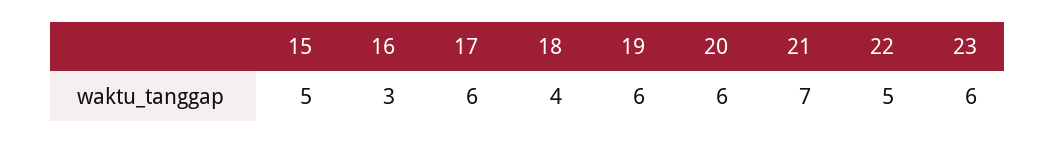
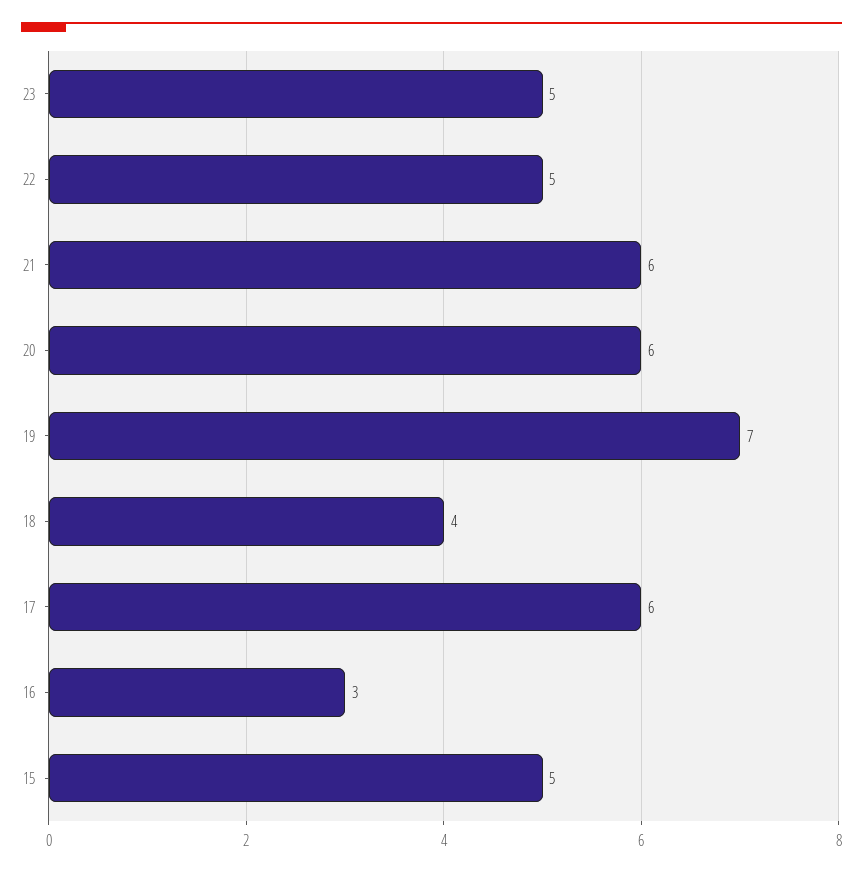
19: 6 -> 7
21: 7 -> 6
23: 6 -> 5

